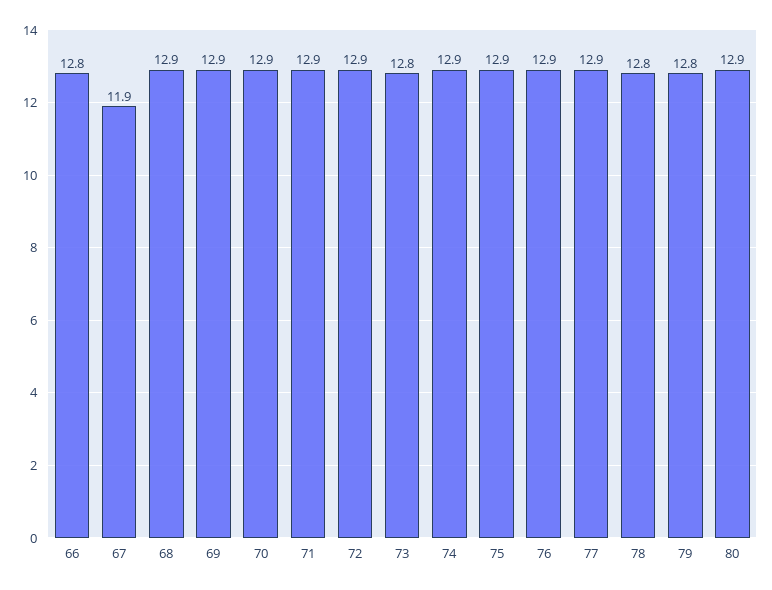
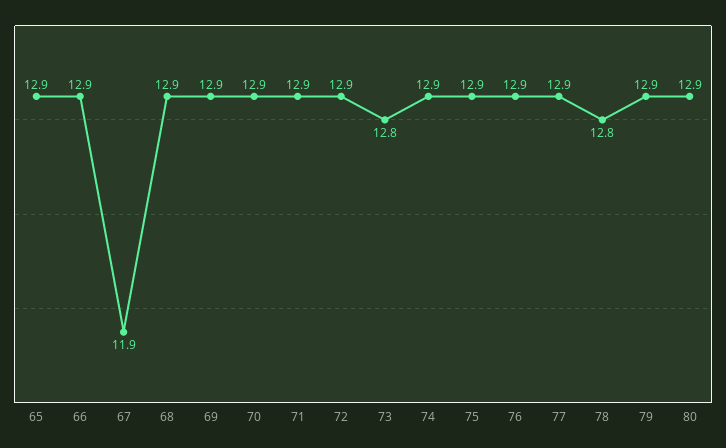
66: 12.8 -> 12.9
79: 12.8 -> 12.9
65: none -> 12.9

